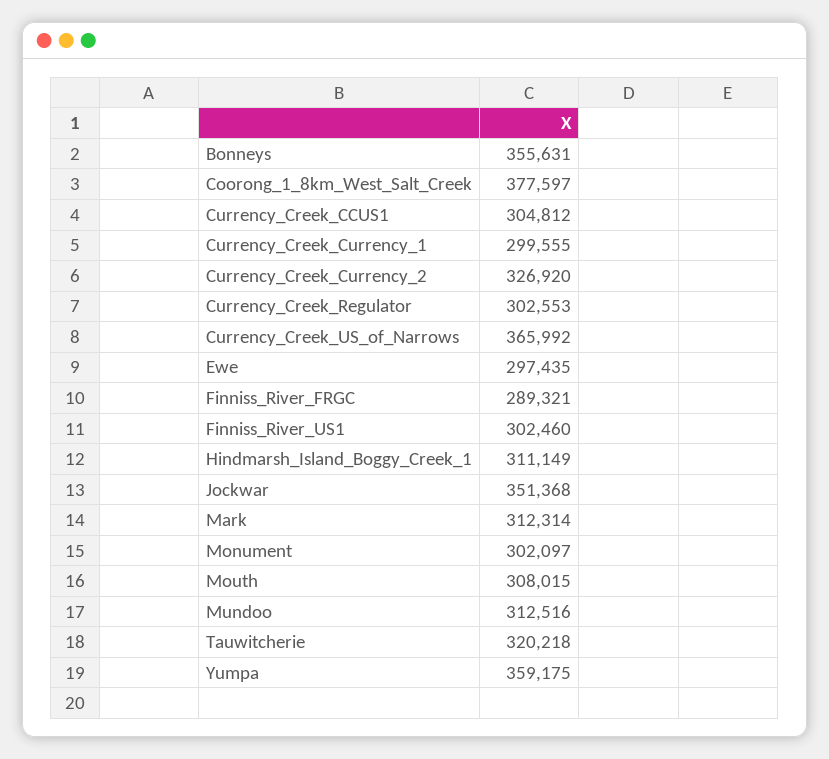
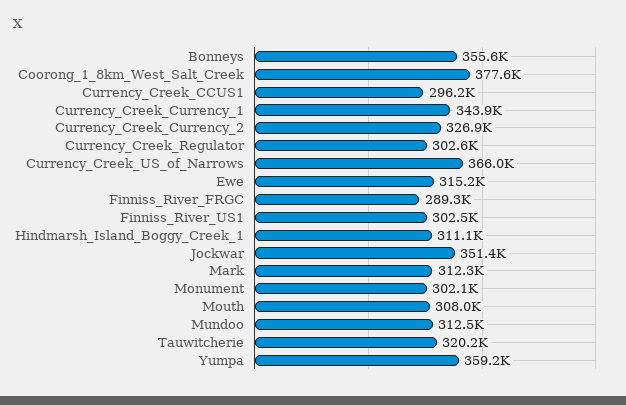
Currency_Creek_CCUS1: 304812 -> 296200
Currency_Creek_Currency_1: 299555 -> 343900
Ewe: 297435 -> 315200

